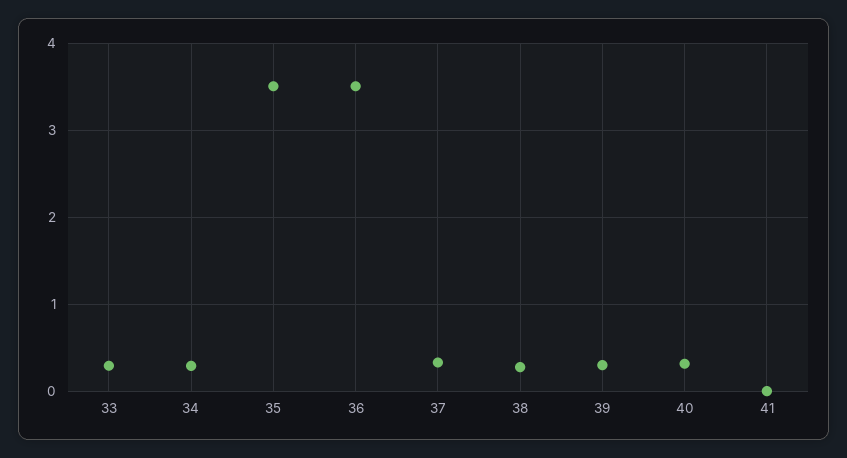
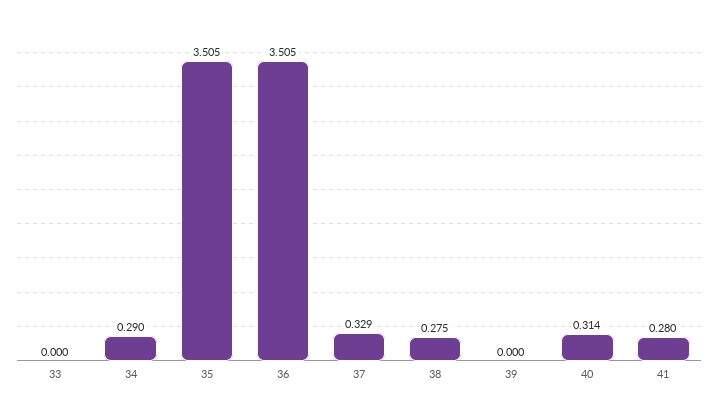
33: 0.3 -> 0
39: 0.3 -> 0
41: 0 -> 0.28

